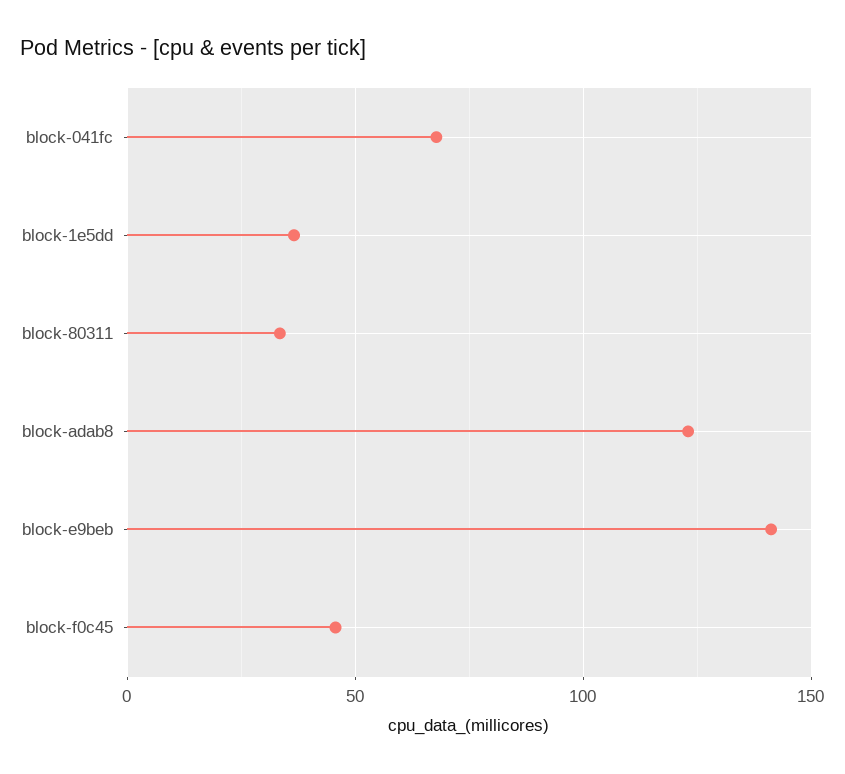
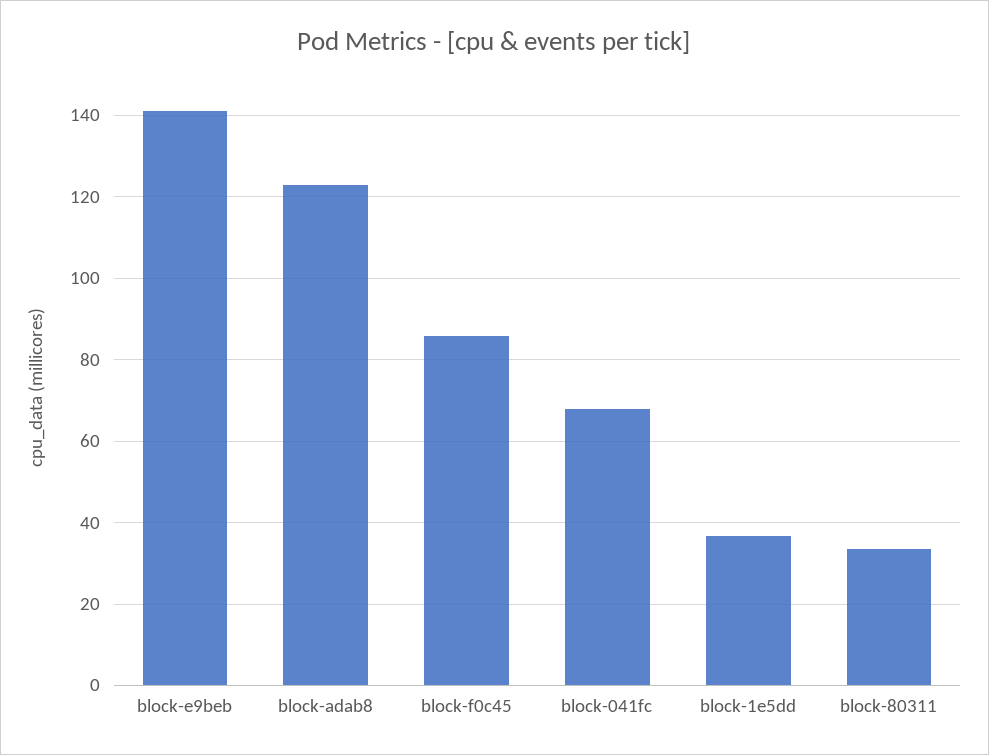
block-f0c45: 45 -> 86

